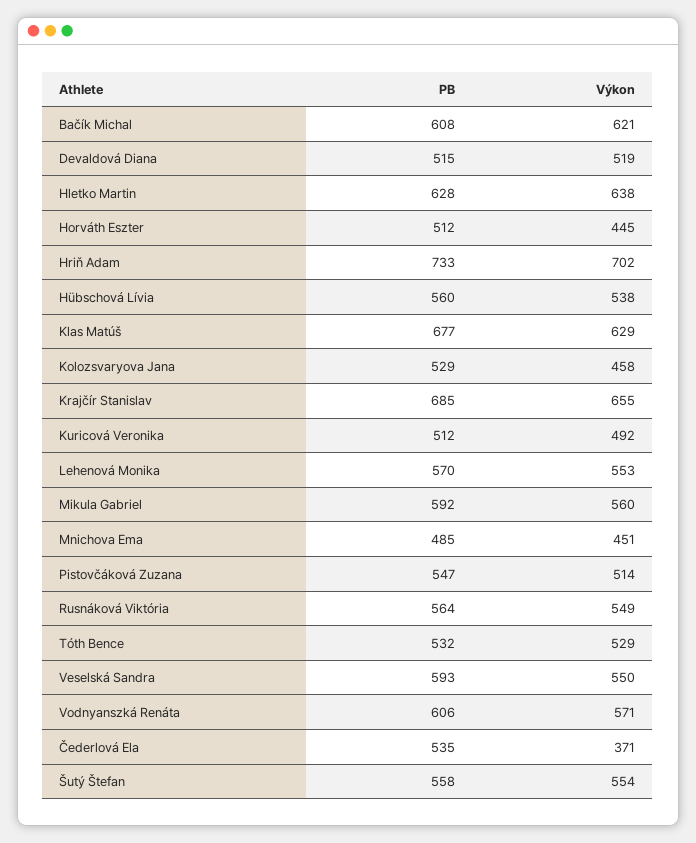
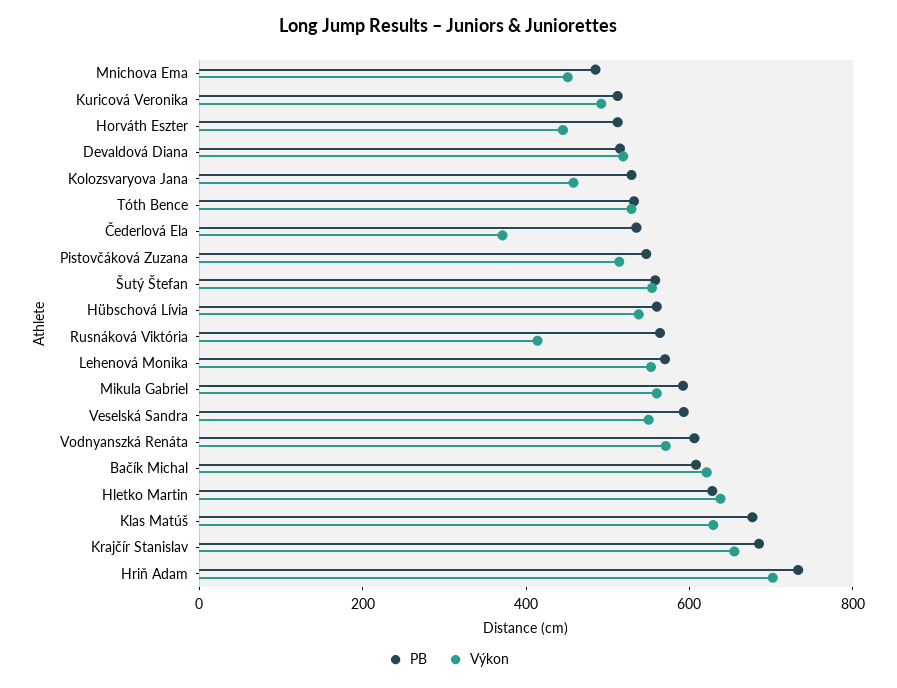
Výkon, Rusnáková Viktória: 549 -> 400

